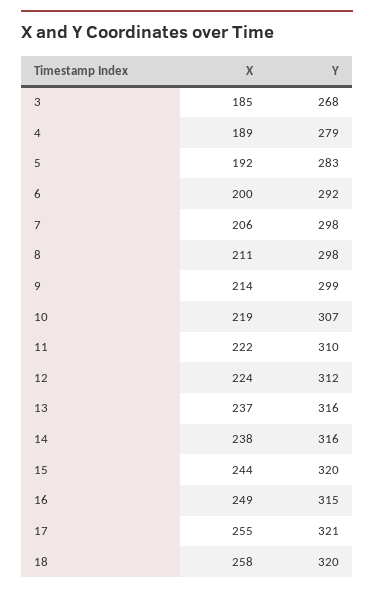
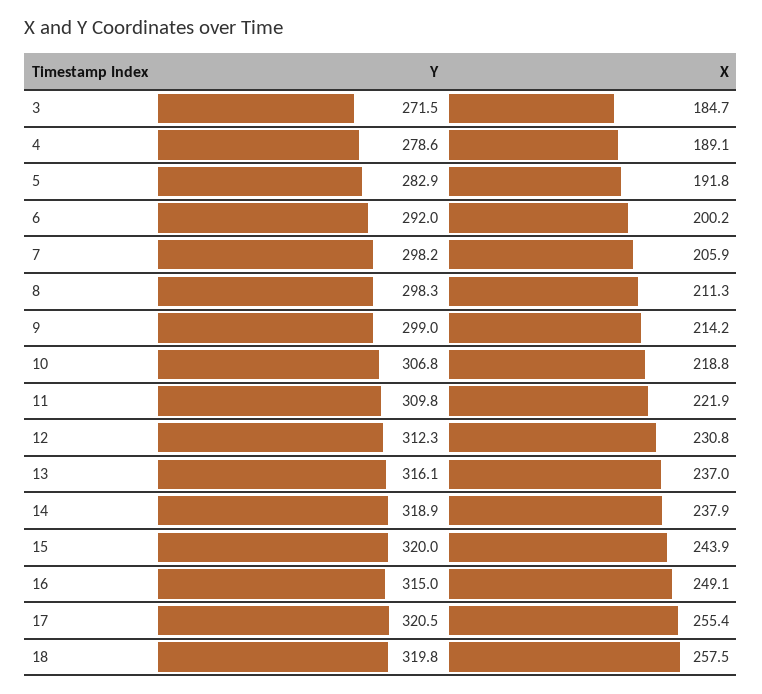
Y, 3: 268 -> 271.5
X, 12: 224 -> 230.8
Y, 14: 316 -> 318.9

